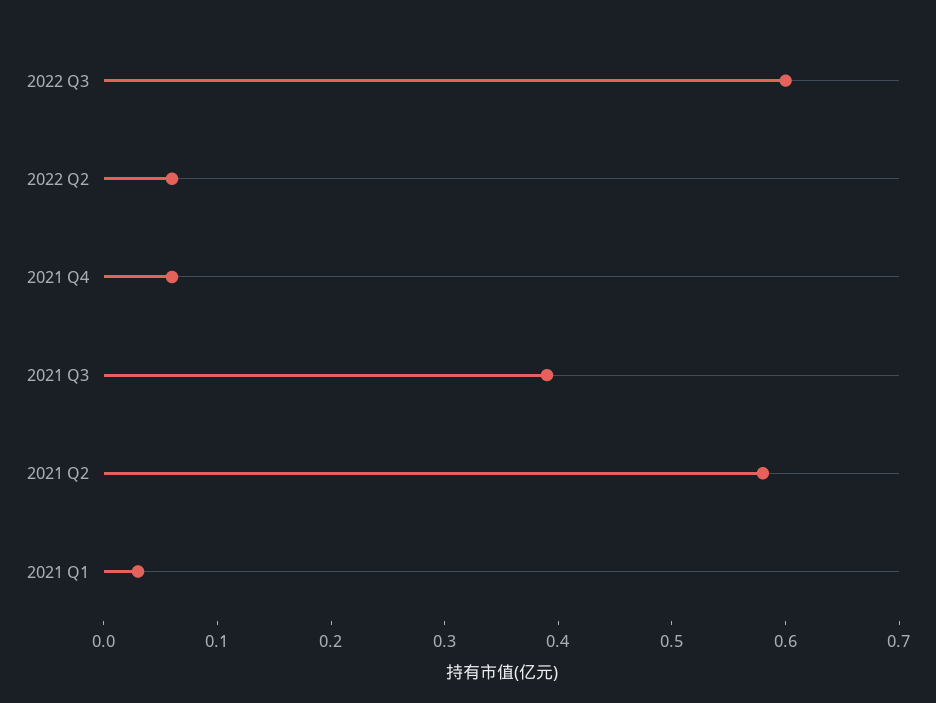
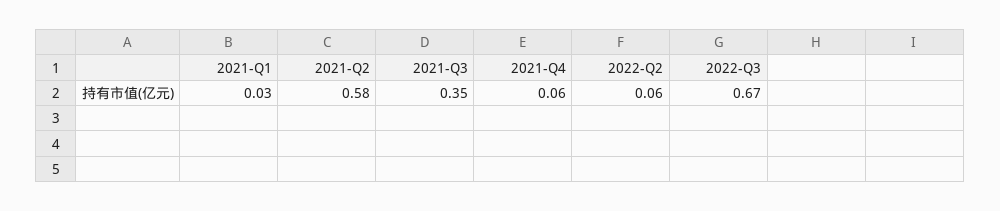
2022 Q3: 0.6 -> 0.67
2021 Q3: 0.39 -> 0.35

